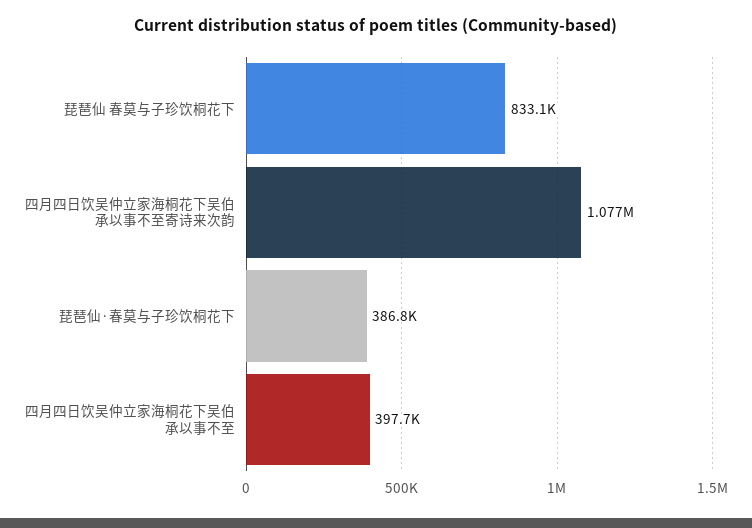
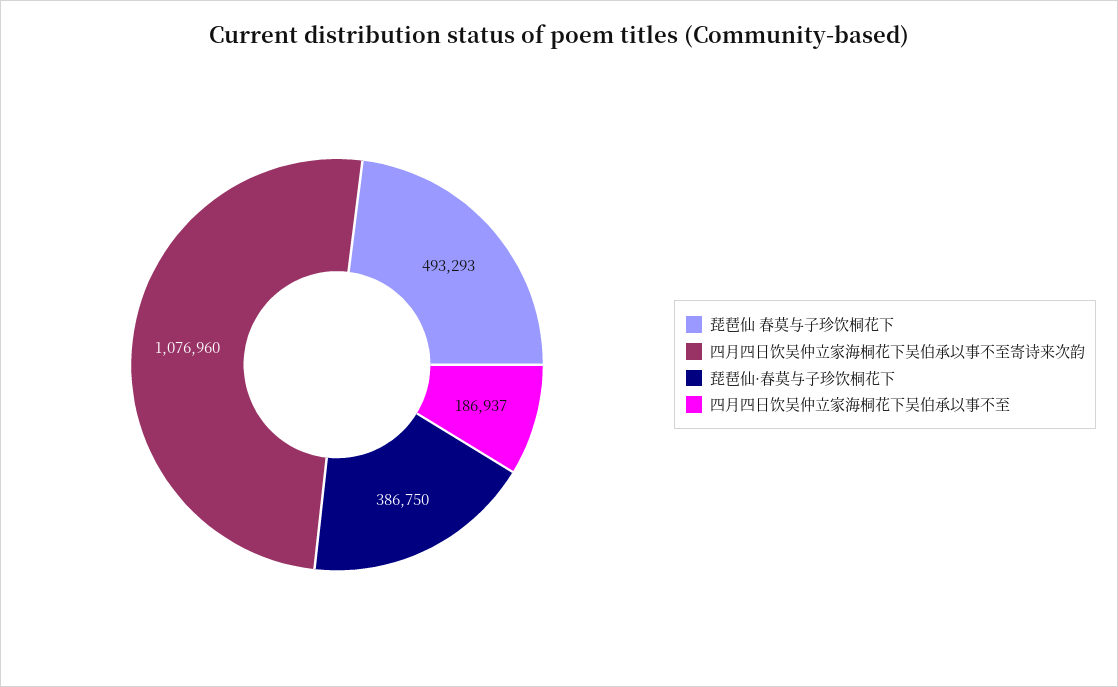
琵琶仙 春莫与子珍饮桐花下: 833100 -> 493293
四月四日饮吴仲立家海桐花下吴伯承以事不至: 397700 -> 186937

